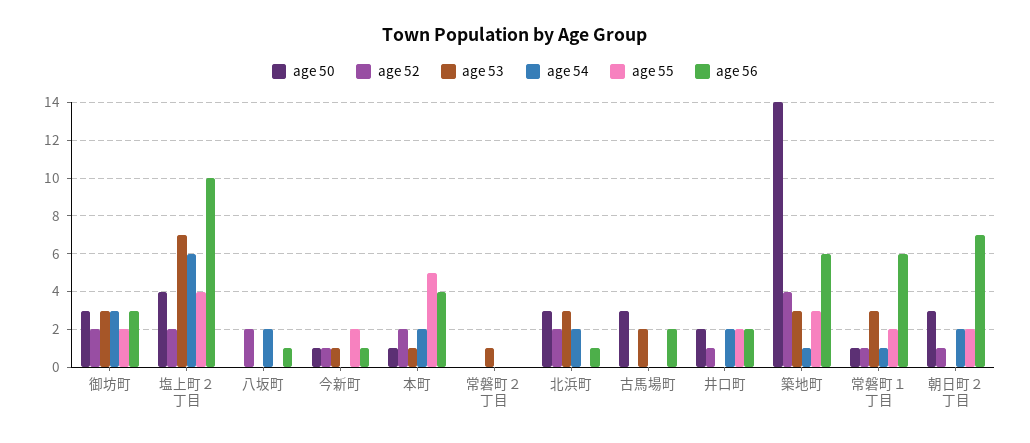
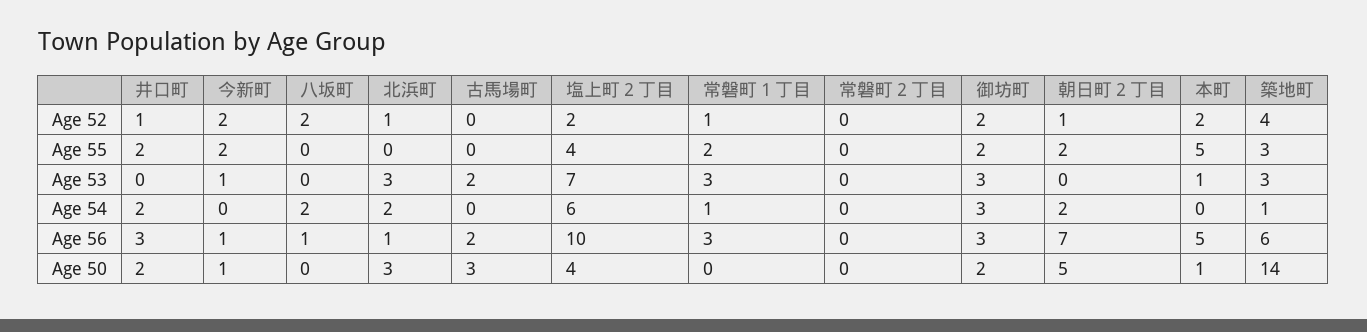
age 50, 御坊町: 3 -> 2
age 52, 今新町: 1 -> 2
age 54, 本町: 2 -> 0
age 56, 本町: 4 -> 5
age 53, 常磐町２丁目: 1 -> 0
age 52, 北浜町: 2 -> 1
age 56, 井口町: 2 -> 3
age 50, 常磐町１丁目: 1 -> 0
age 56, 常磐町１丁目: 6 -> 3
age 50, 朝日町２丁目: 3 -> 5

